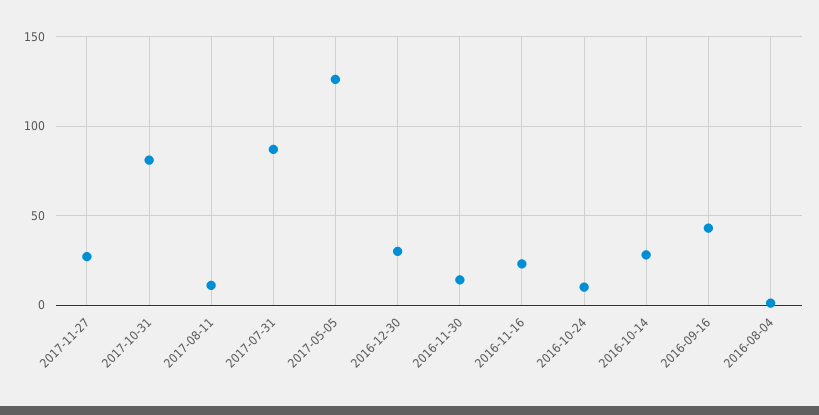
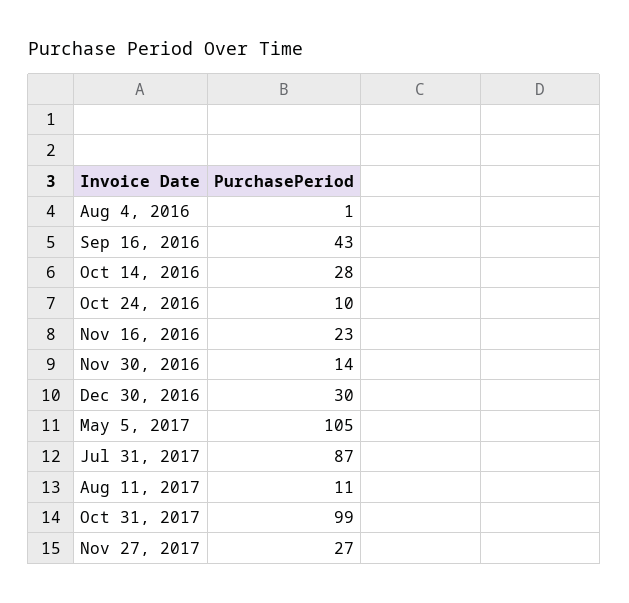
2017-10-31: 80 -> 99
2017-05-05: 125 -> 105

